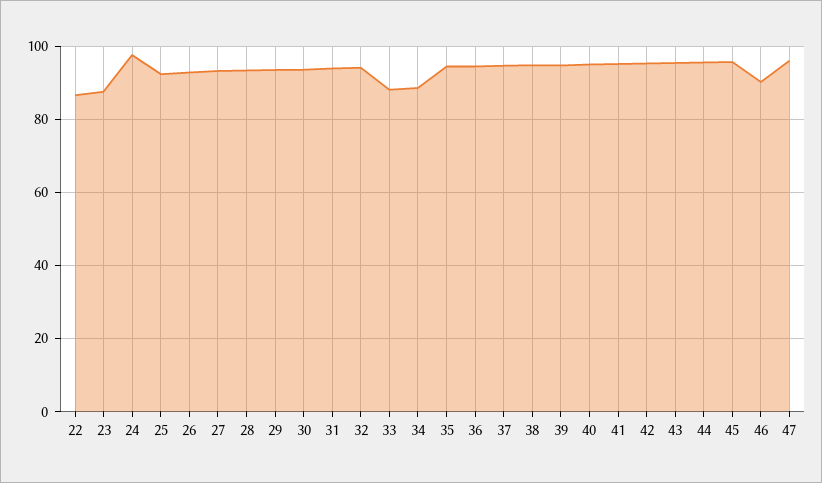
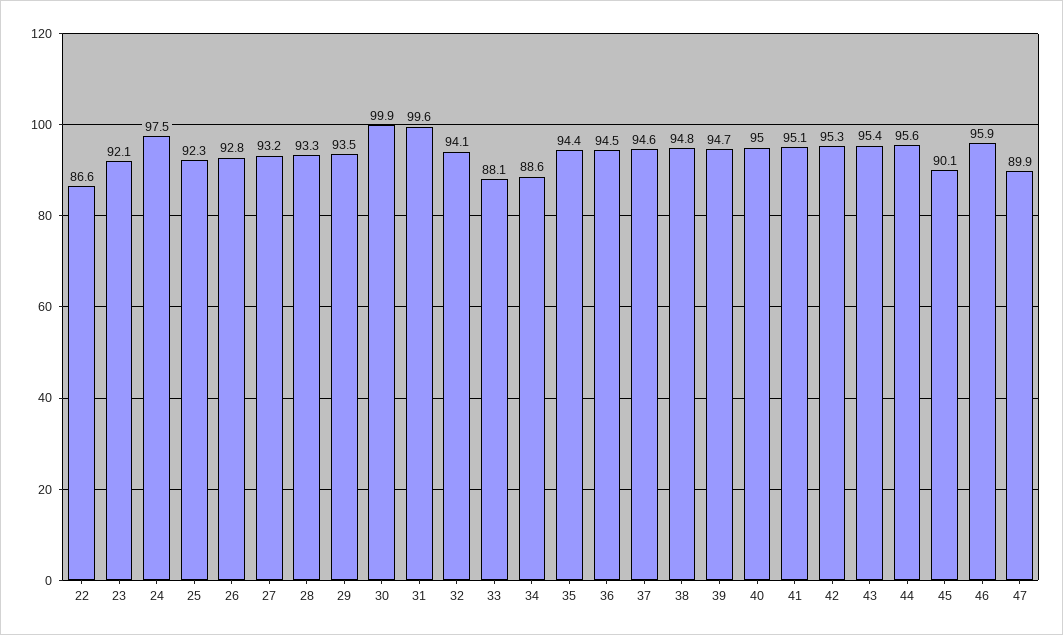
23: 88 -> 92.1
30: 94 -> 99.9
31: 94 -> 99.6
45: 96 -> 90.1
46: 90 -> 95.9
47: 96 -> 89.9

